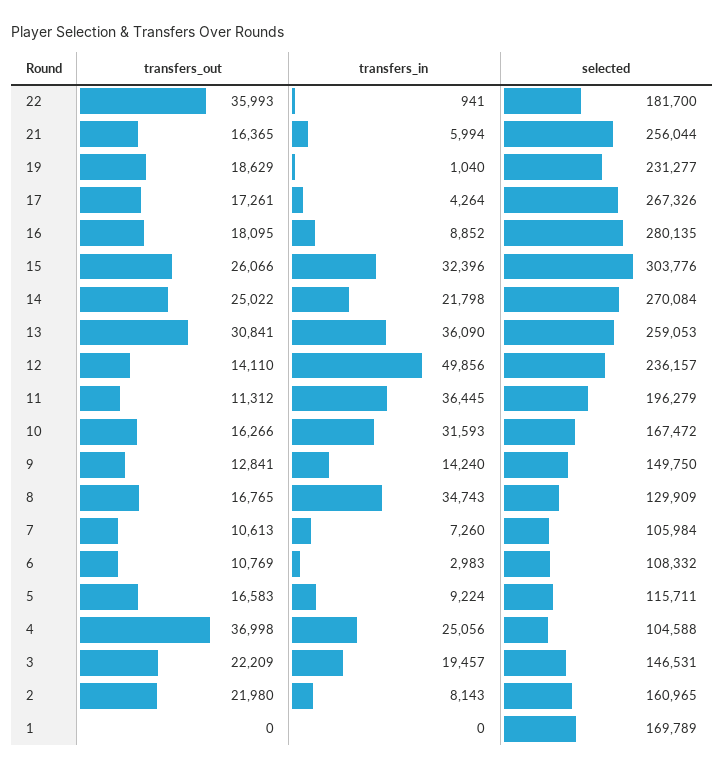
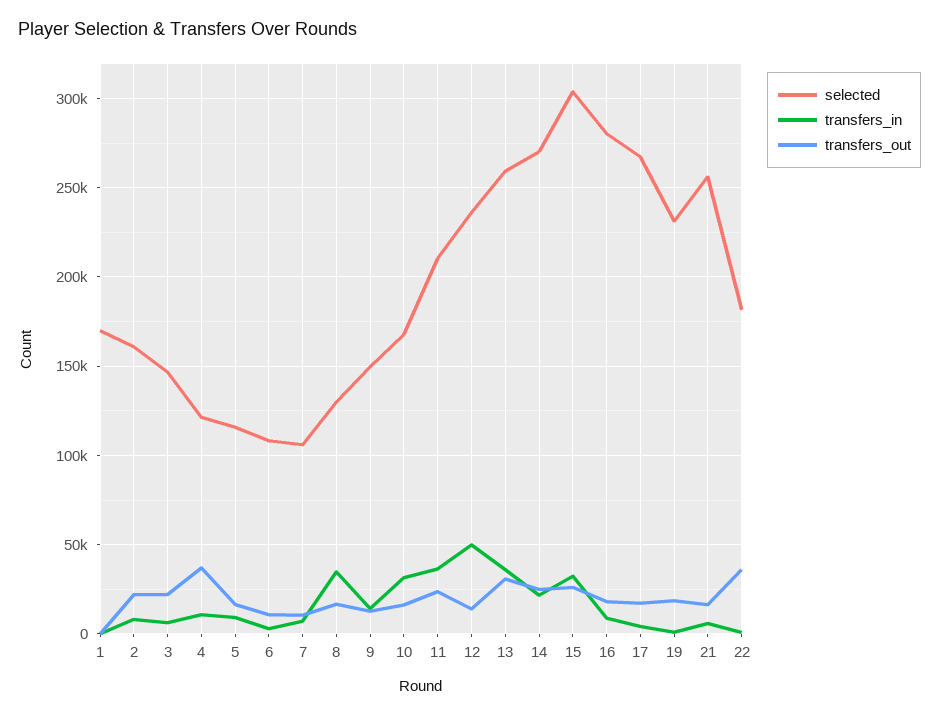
transfers_out, 11: 11312 -> 25000
selected, 11: 196279 -> 210000
transfers_in, 4: 25056 -> 10000
selected, 4: 104588 -> 120000
transfers_in, 3: 19457 -> 5000

